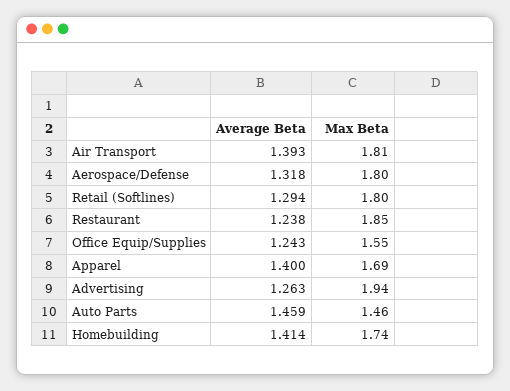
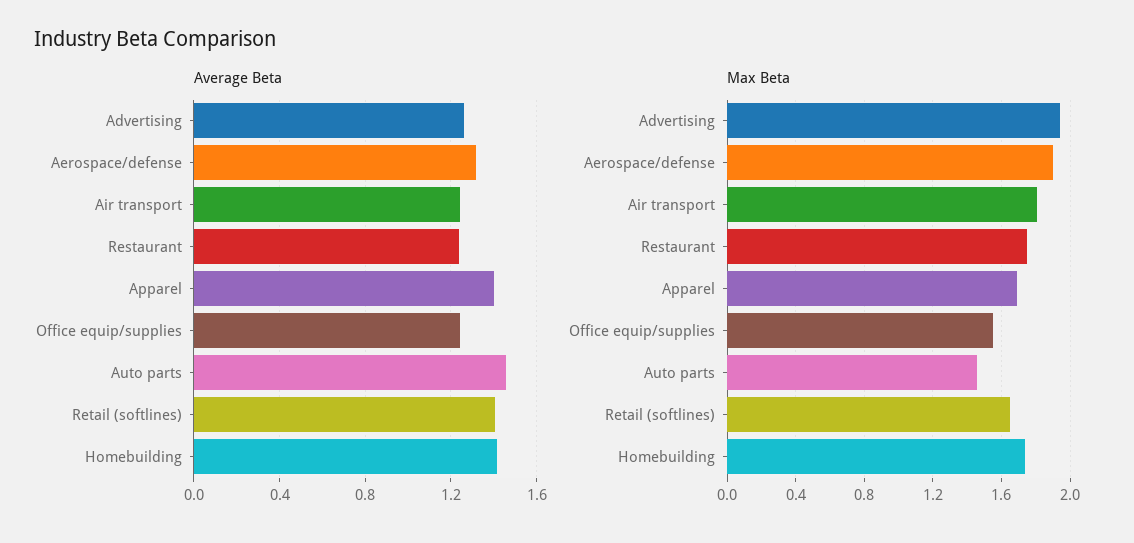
Average Beta, Air Transport: 1.393 -> 1.25
Max Beta, Aerospace/Defense: 1.8 -> 1.9
Average Beta, Retail (Softlines): 1.294 -> 1.4
Max Beta, Retail (Softlines): 1.8 -> 1.65
Max Beta, Restaurant: 1.85 -> 1.75

